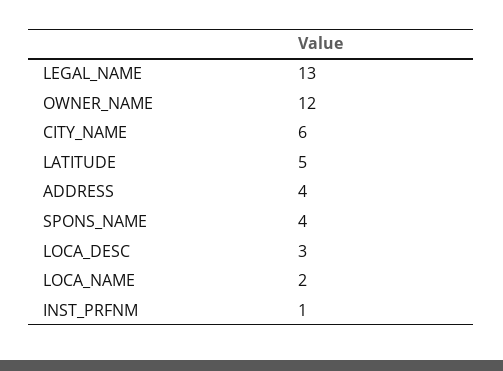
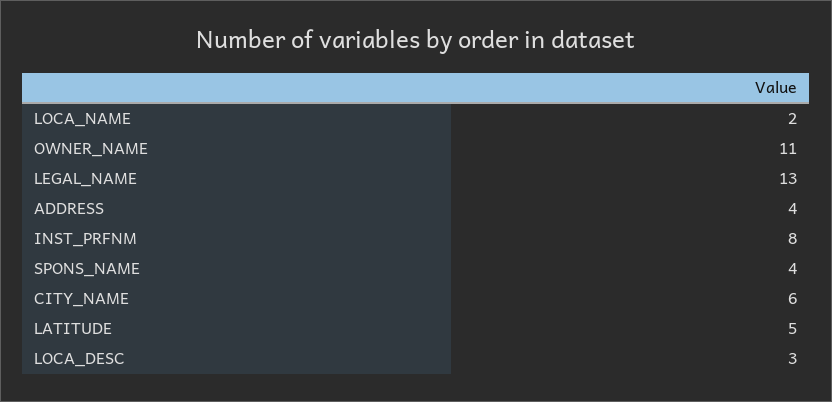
OWNER_NAME: 12 -> 11
INST_PRFNM: 1 -> 8

